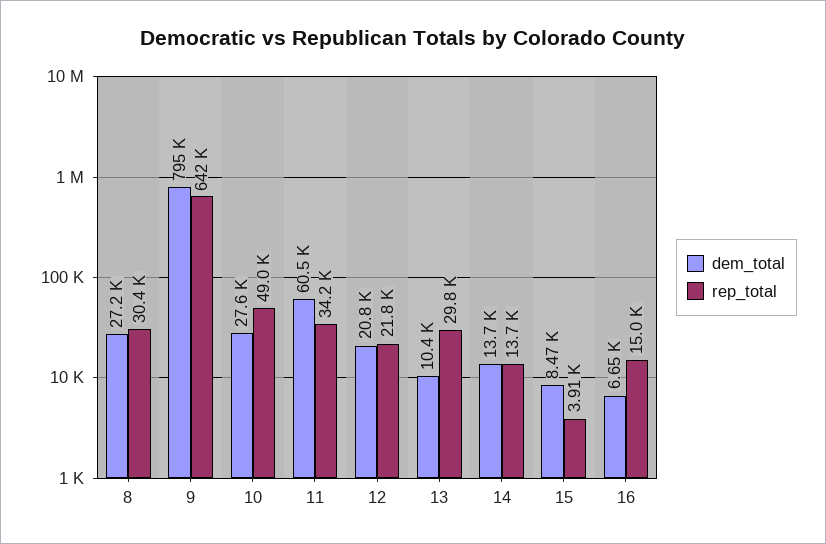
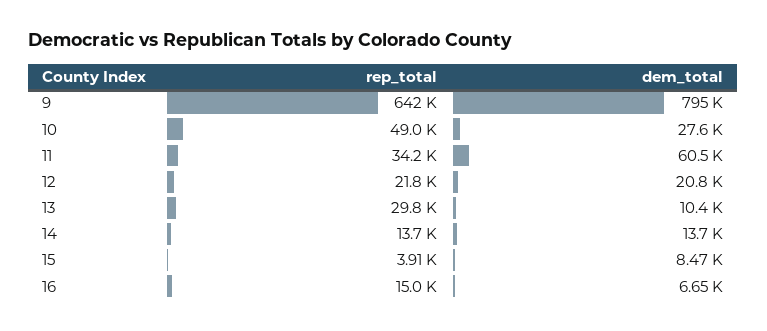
dem_total, 8: 27200 -> none
rep_total, 8: 30400 -> none

